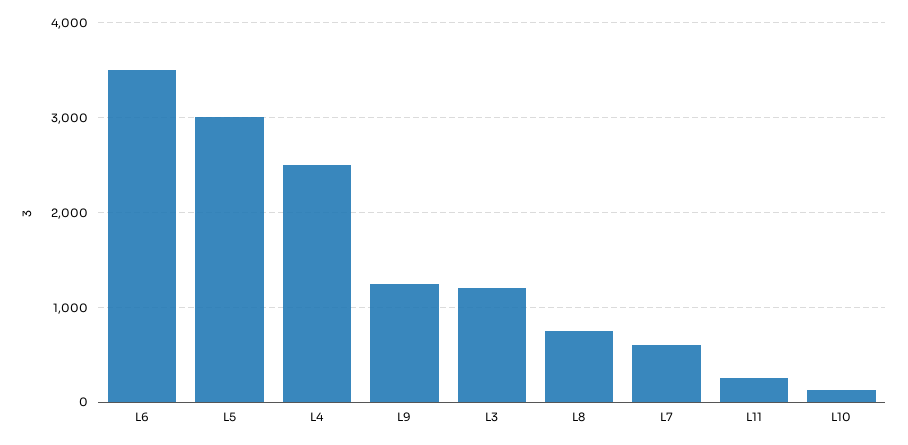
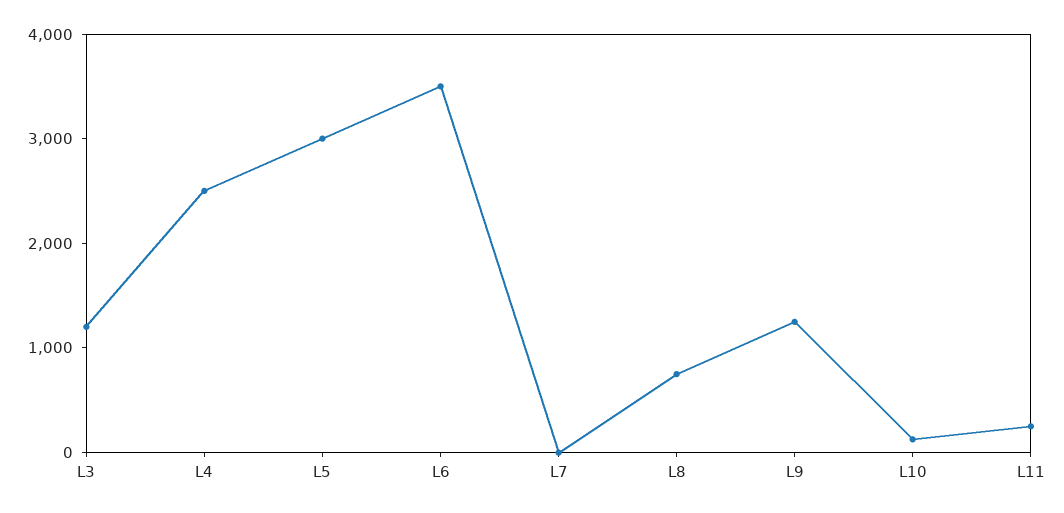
L7: 600 -> 0

